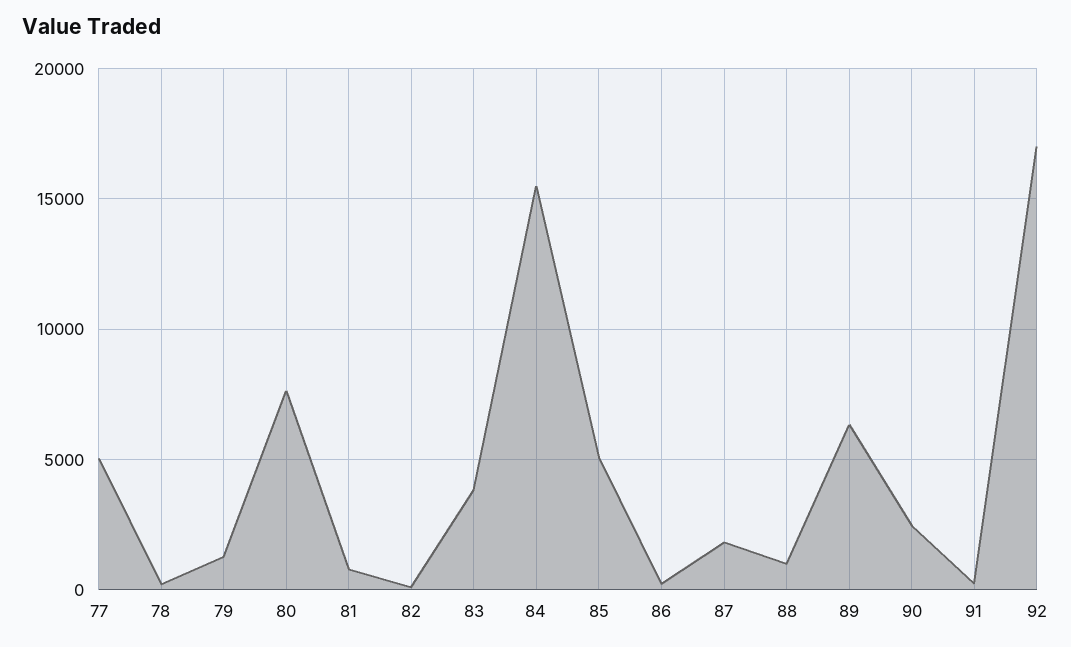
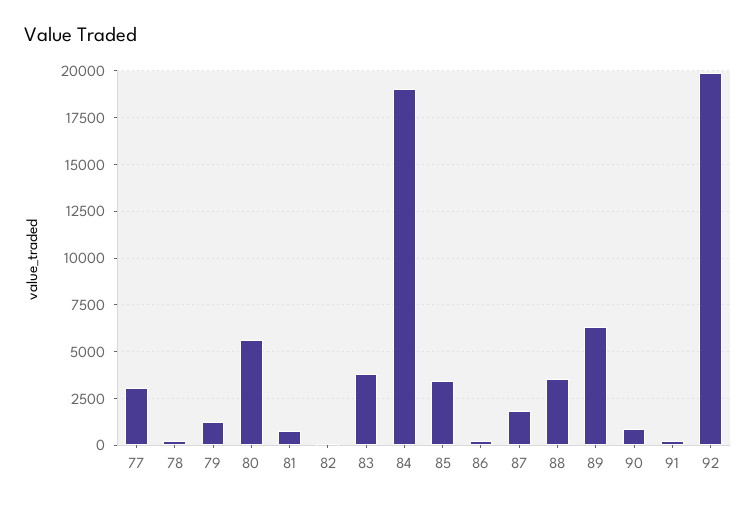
77: 5000 -> 3000
80: 7500 -> 5500
84: 15500 -> 19000
85: 5000 -> 3500
88: 1000 -> 3500
90: 2500 -> 1000
92: 17000 -> 20000

